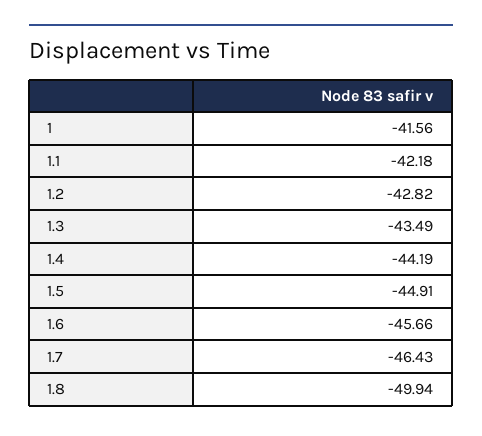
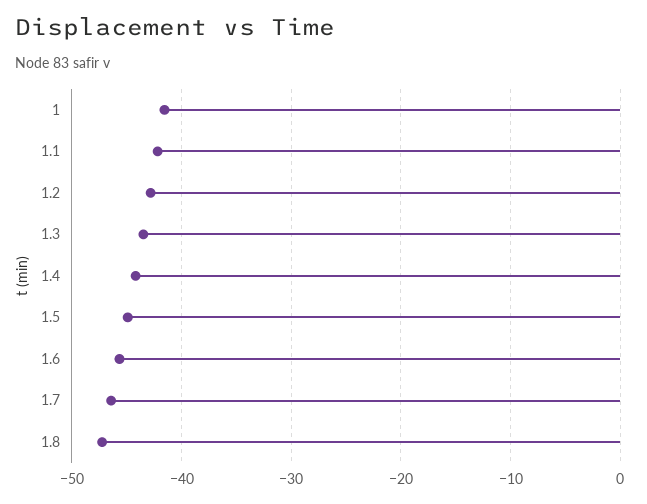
1.8: -49.94 -> -47

